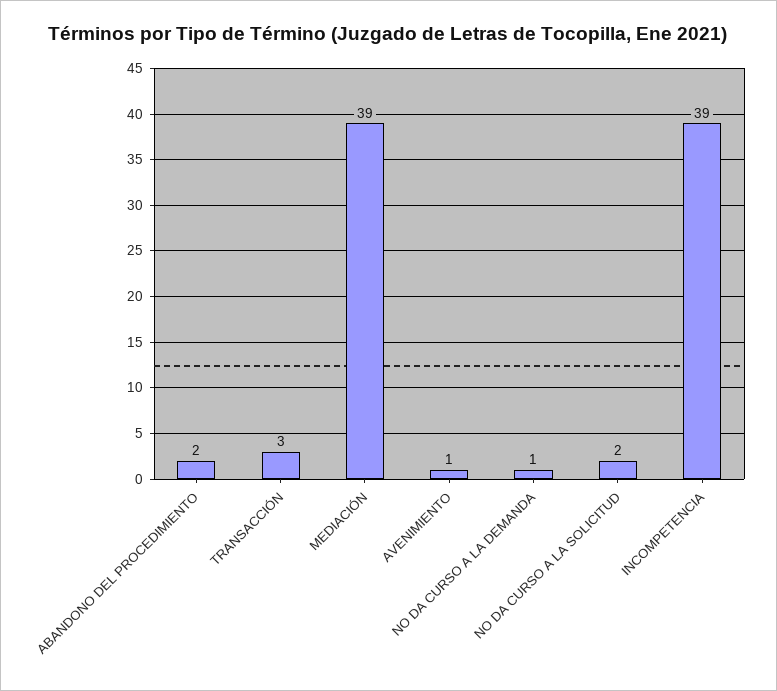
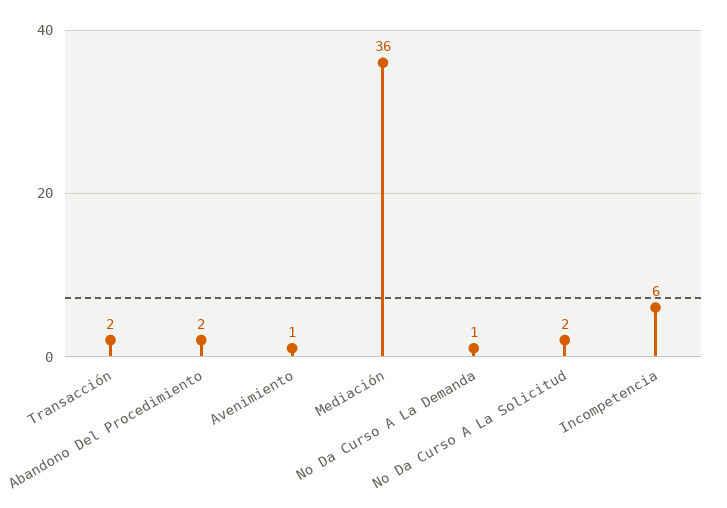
TRANSACCIÓN: 3 -> 2
MEDIACIÓN: 39 -> 36
INCOMPETENCIA: 39 -> 6

